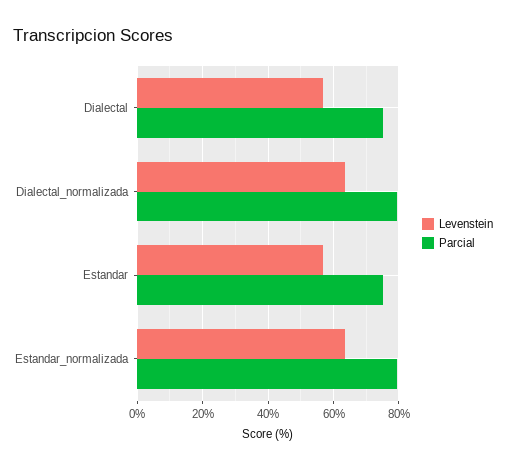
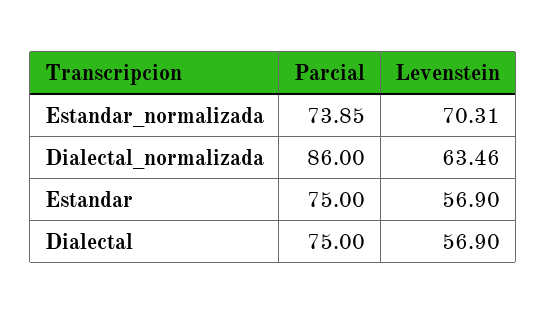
Parcial, Dialectal_normalizada: 80 -> 86
Levenstein, Estandar_normalizada: 64 -> 70.31
Parcial, Estandar_normalizada: 80 -> 73.85

